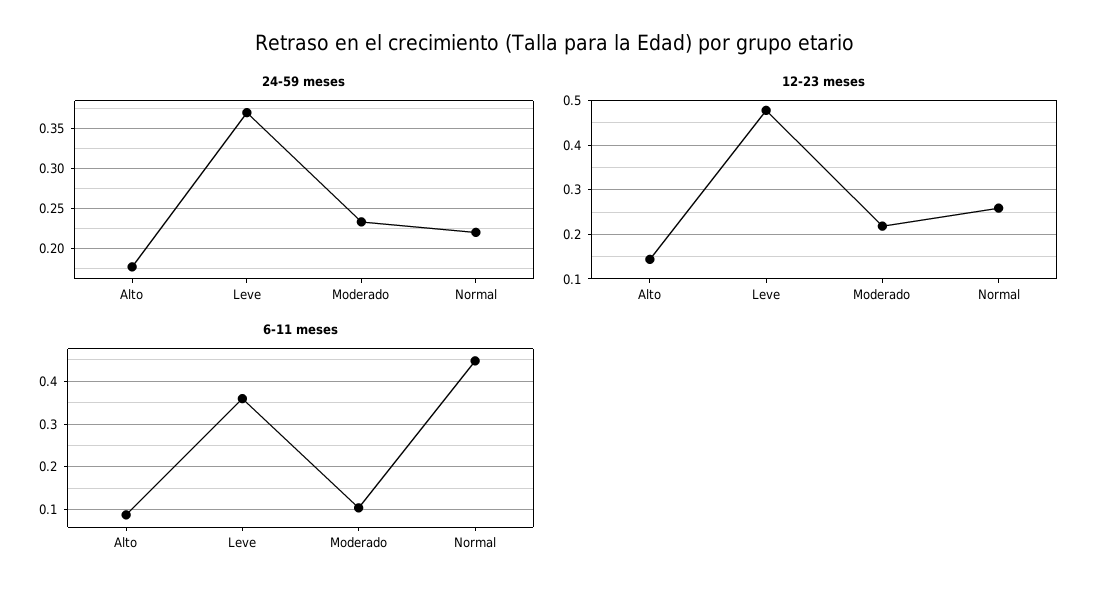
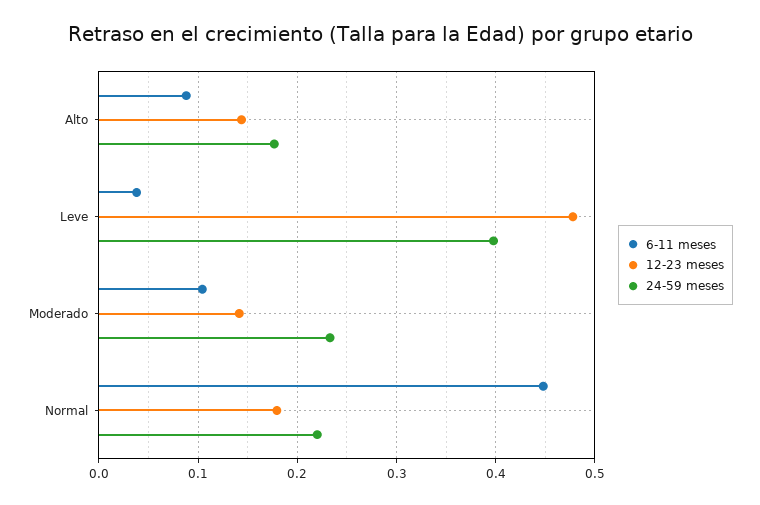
24-59 meses, Leve: 0.37 -> 0.4
12-23 meses, Moderado: 0.22 -> 0.14
12-23 meses, Normal: 0.26 -> 0.18
6-11 meses, Leve: 0.36 -> 0.04

